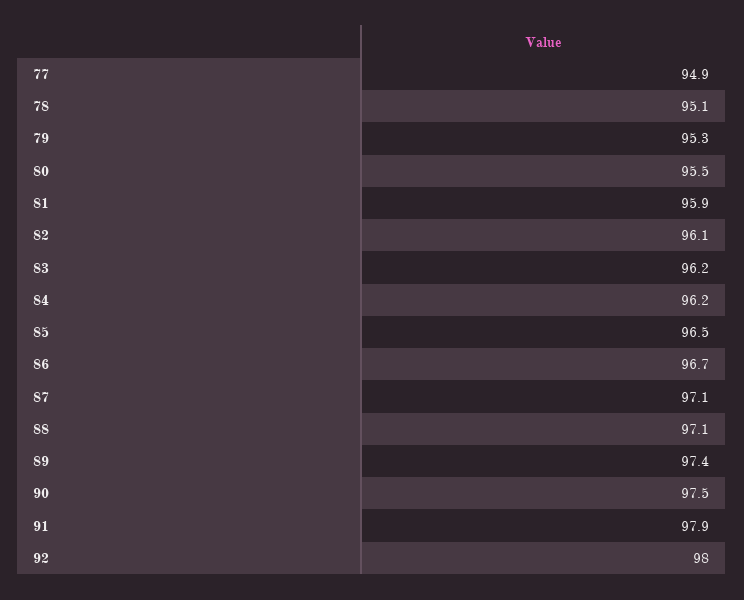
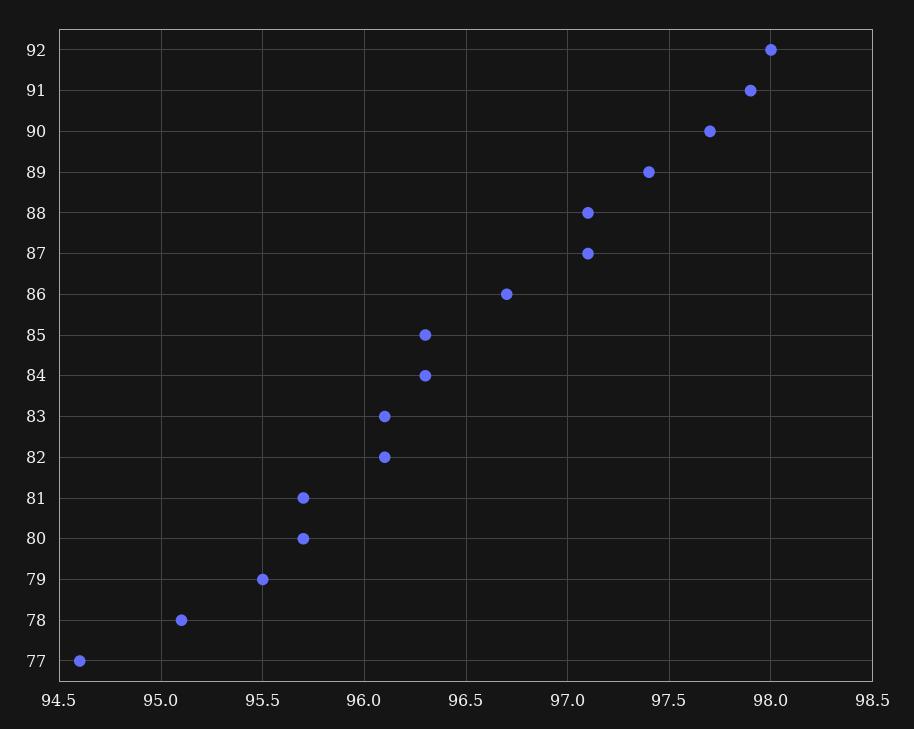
77: 94.9 -> 94.6
79: 95.3 -> 95.5
80: 95.5 -> 95.7
81: 95.9 -> 95.7
83: 96.2 -> 96.1
84: 96.2 -> 96.3
85: 96.5 -> 96.3
90: 97.5 -> 97.7

